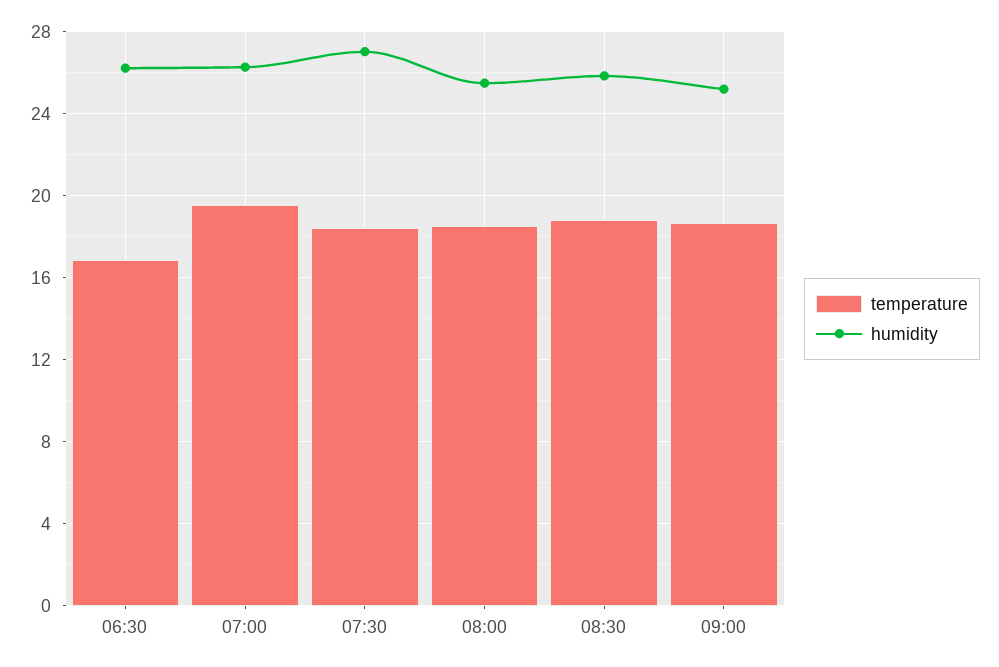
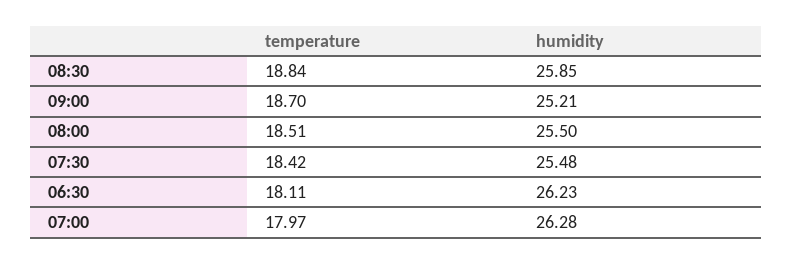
temperature, 06:30: 17 -> 18.11
temperature, 07:00: 19.5 -> 17.97
humidity, 07:30: 27 -> 25.48

